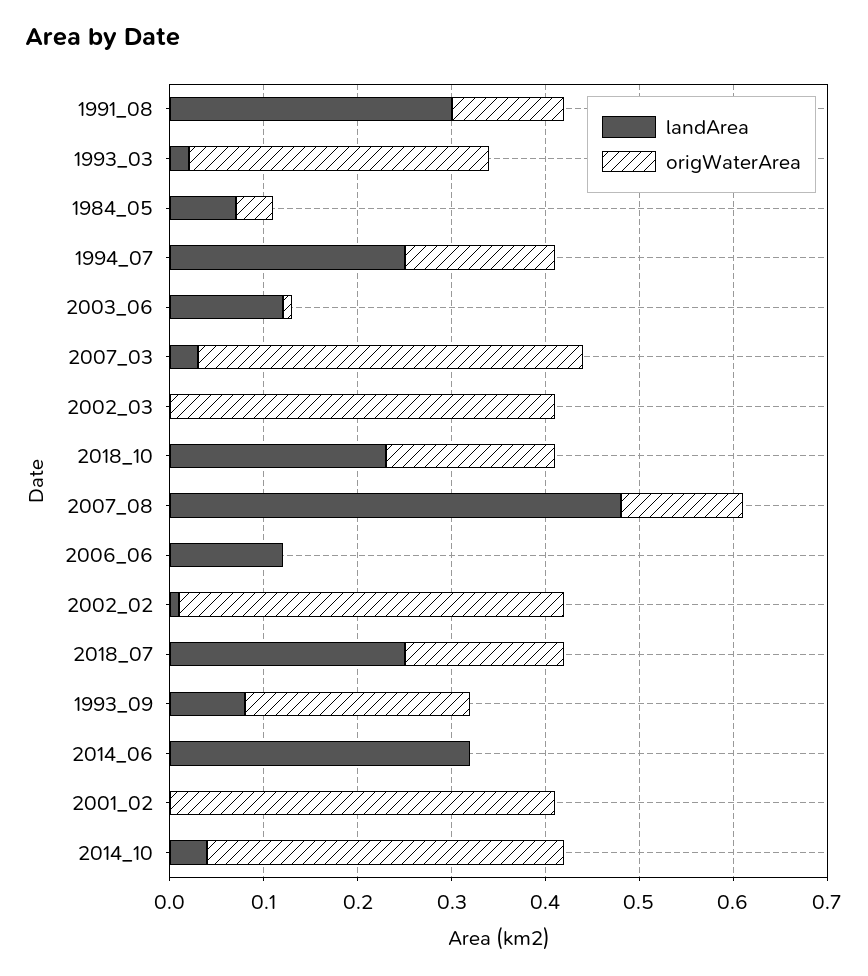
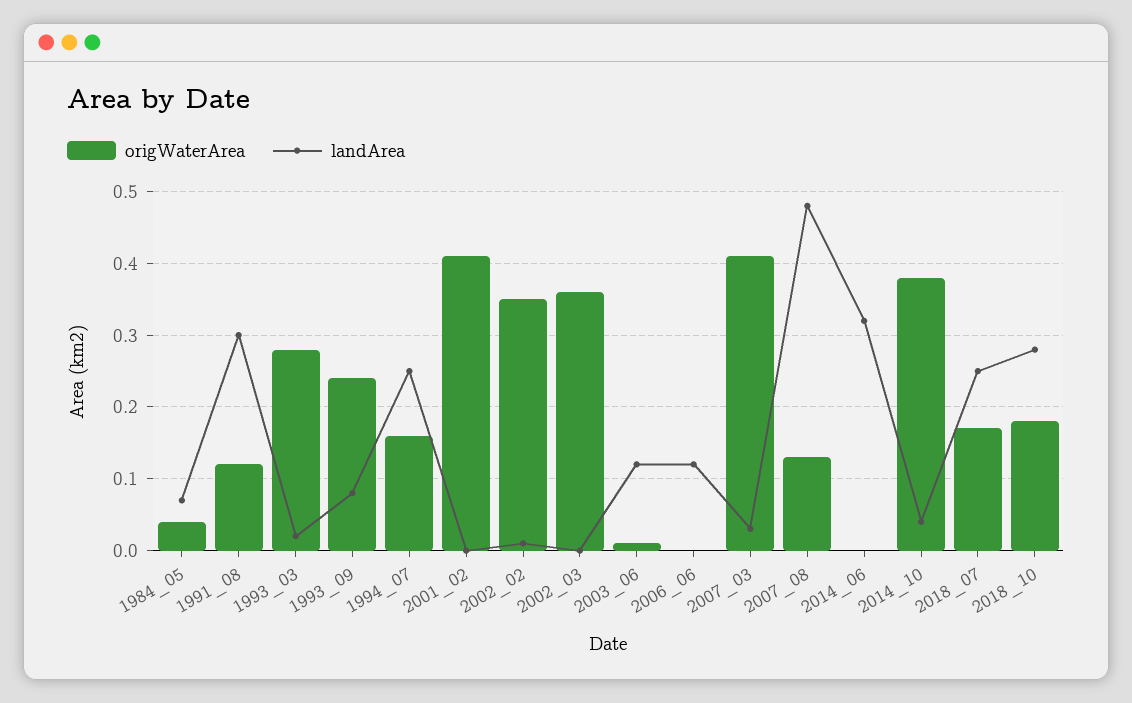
origWaterArea, 1993_03: 0.32 -> 0.28
origWaterArea, 2002_03: 0.41 -> 0.36
landArea, 2018_10: 0.23 -> 0.28
origWaterArea, 2002_02: 0.41 -> 0.35

